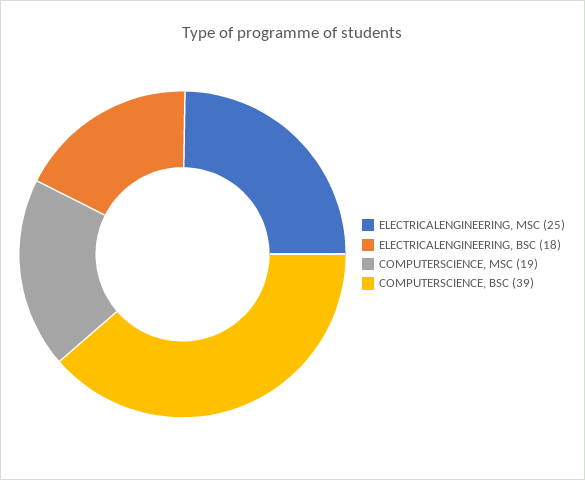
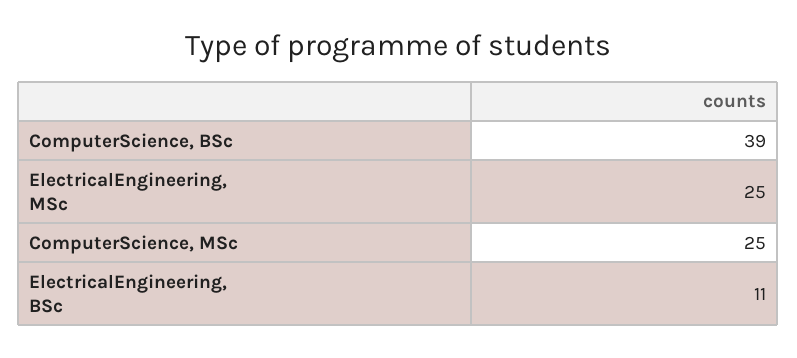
ELECTRICALENGINEERING, BSC: 18 -> 11
COMPUTERSCIENCE, MSC: 19 -> 25

